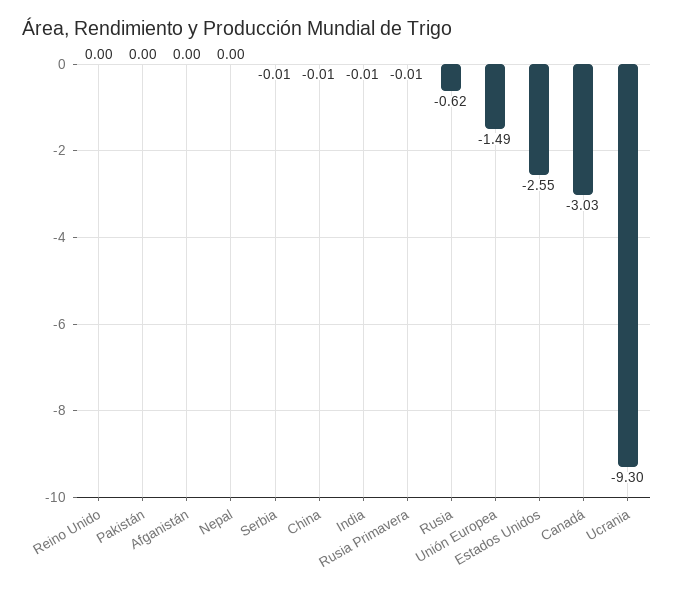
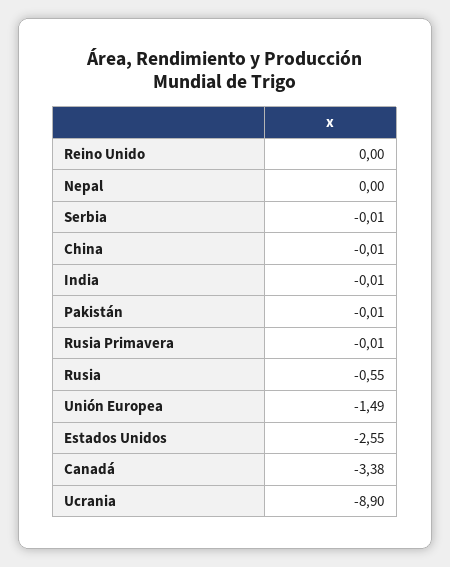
Pakistán: 0 -> -0.01
Afganistán: 0 -> none
Rusia: -0.62 -> -0.55
Canadá: -3.03 -> -3.38
Ucrania: -9.3 -> -8.9

